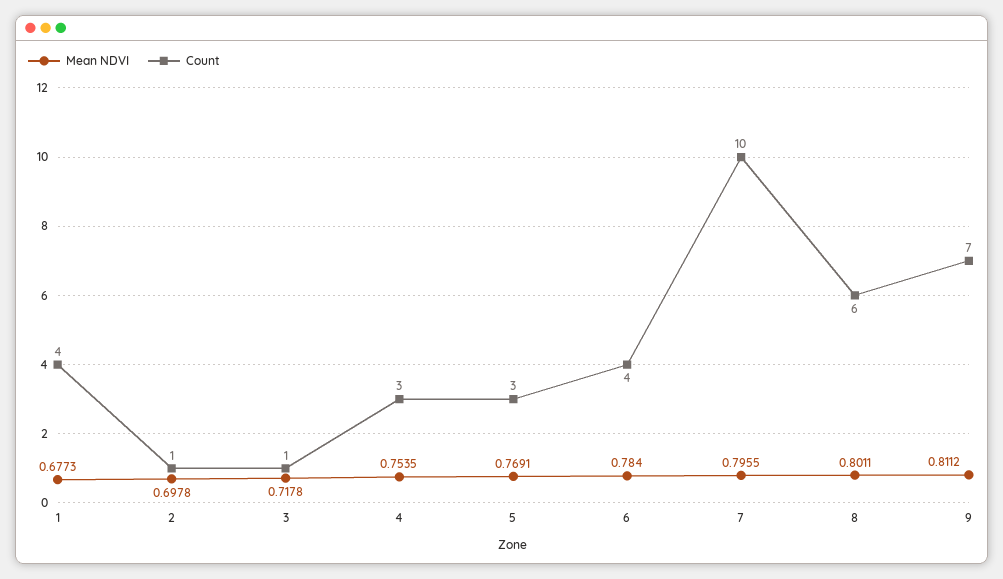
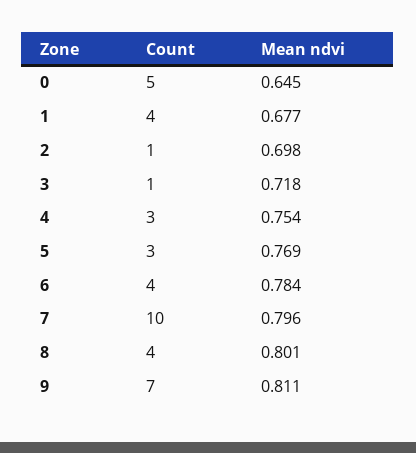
Count, 8: 6 -> 4
Count, 0: none -> 5
Mean NDVI, 0: none -> 0.645

